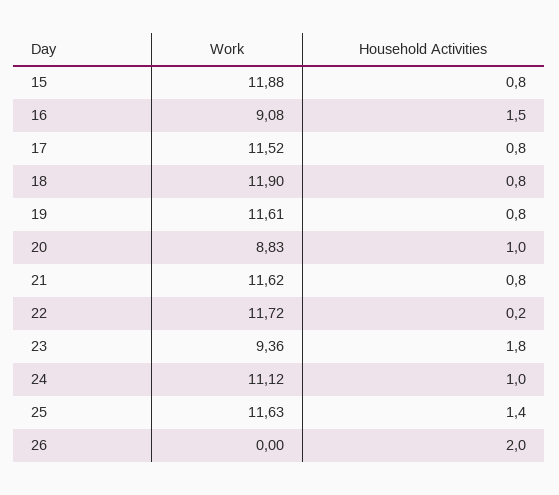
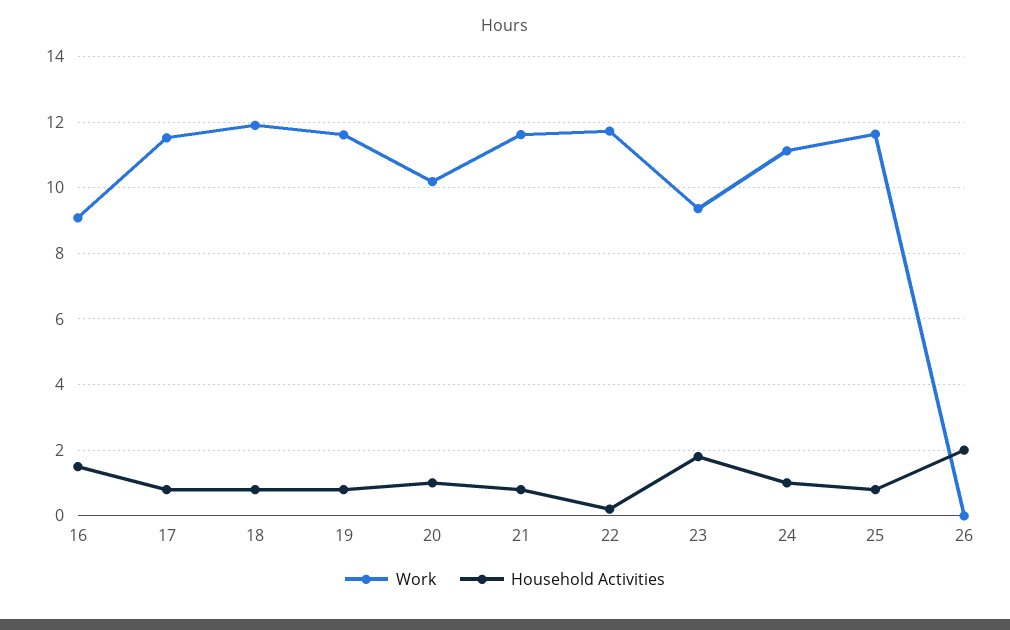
Work, 15: 11.88 -> none
Household Activities, 15: 0.8 -> none
Work, 20: 8.83 -> 10.2
Household Activities, 25: 1.4 -> 0.8

